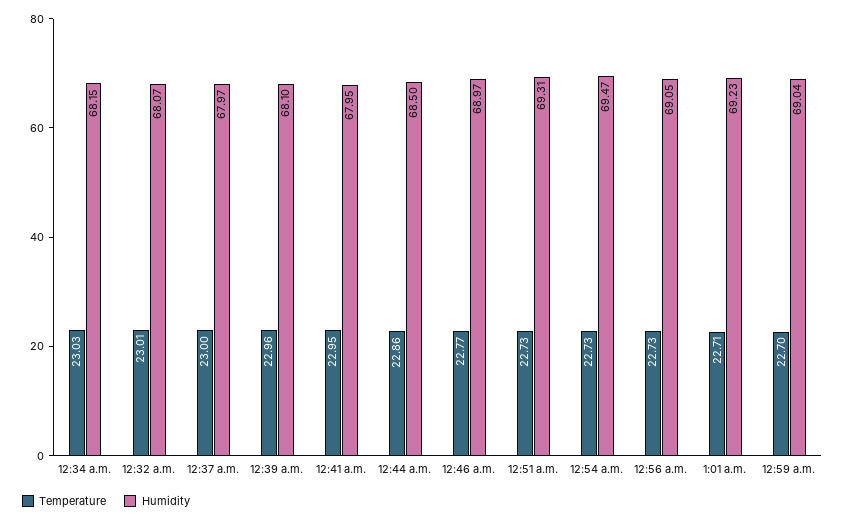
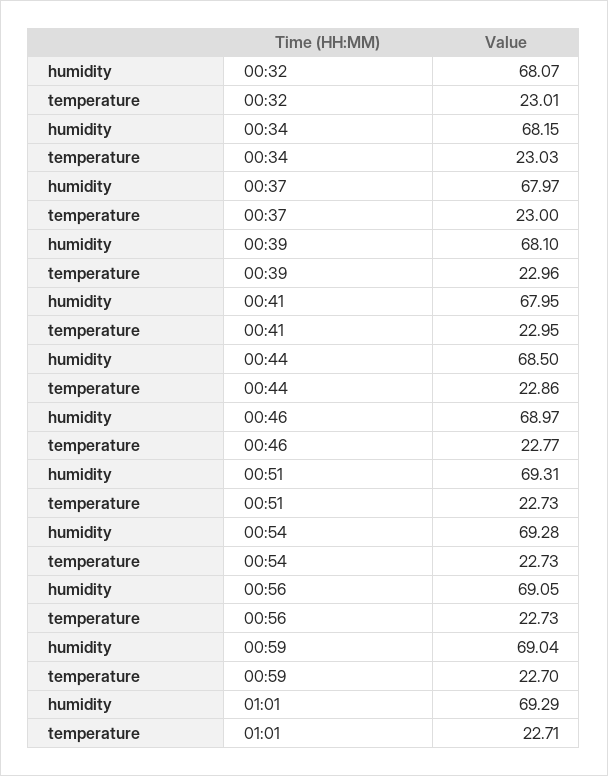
Humidity, 12:54 a.m.: 69.47 -> 69.28
Humidity, 1:01 a.m.: 69.23 -> 69.29

